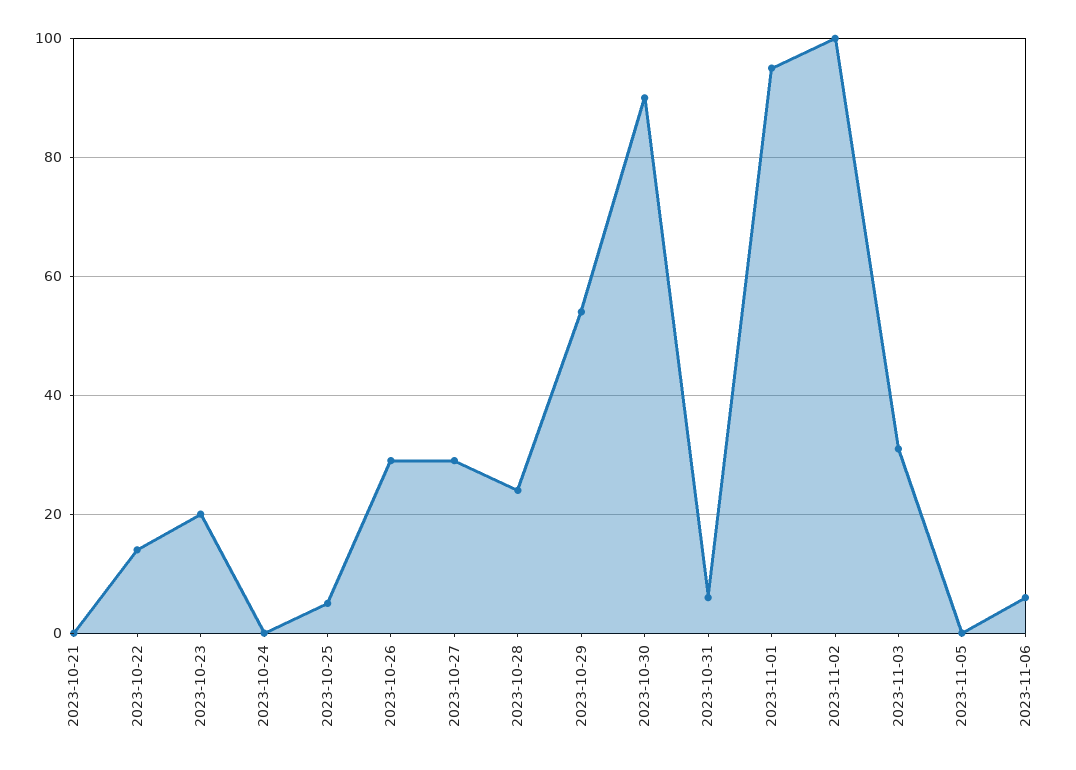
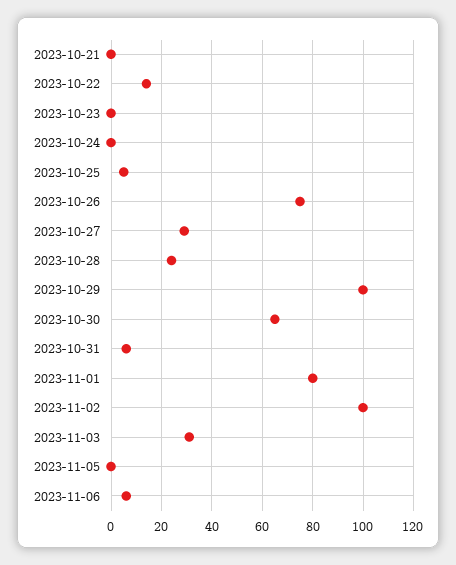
2023-10-23: 20 -> 0
2023-10-26: 30 -> 75
2023-10-29: 55 -> 100
2023-10-30: 90 -> 65
2023-11-01: 95 -> 80

